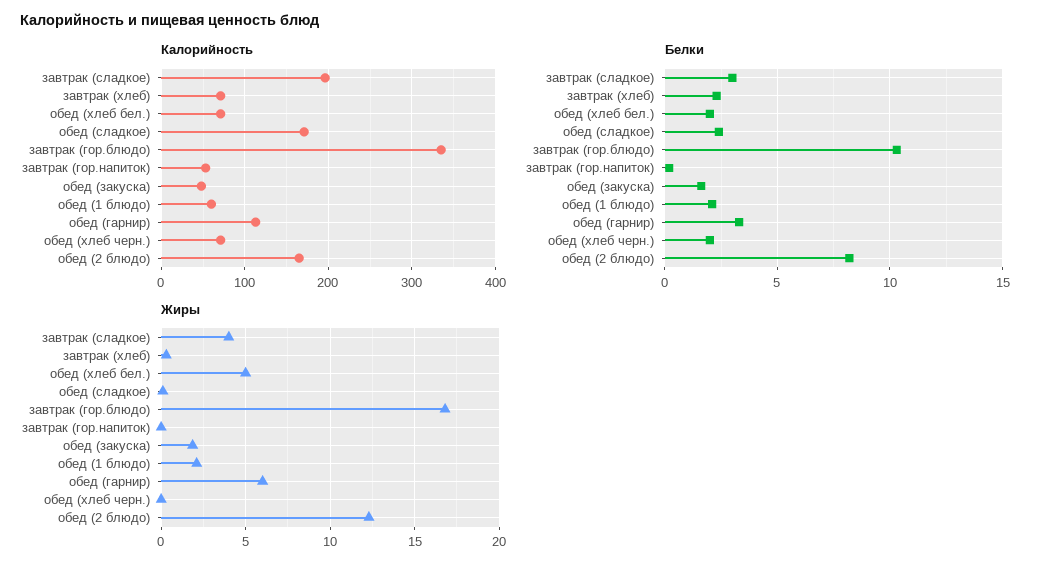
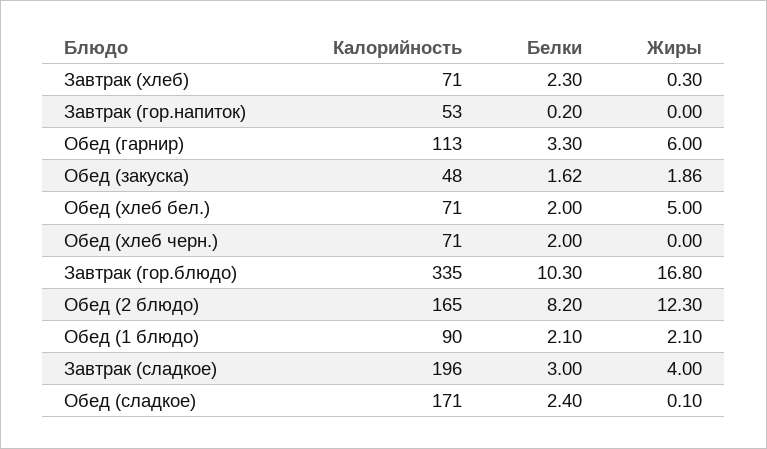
Калорийность, обед (1 блюдо): 60 -> 90

